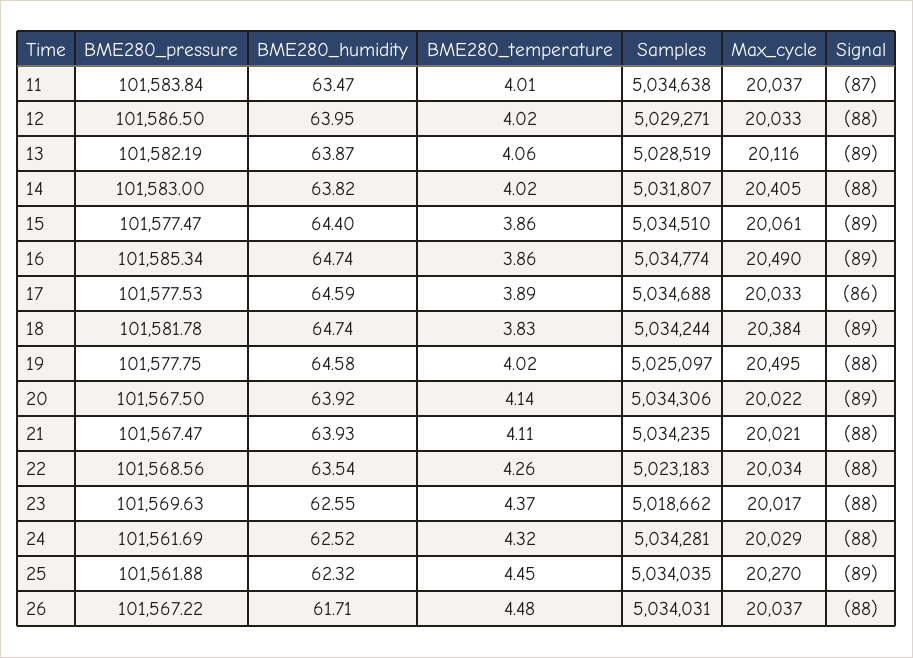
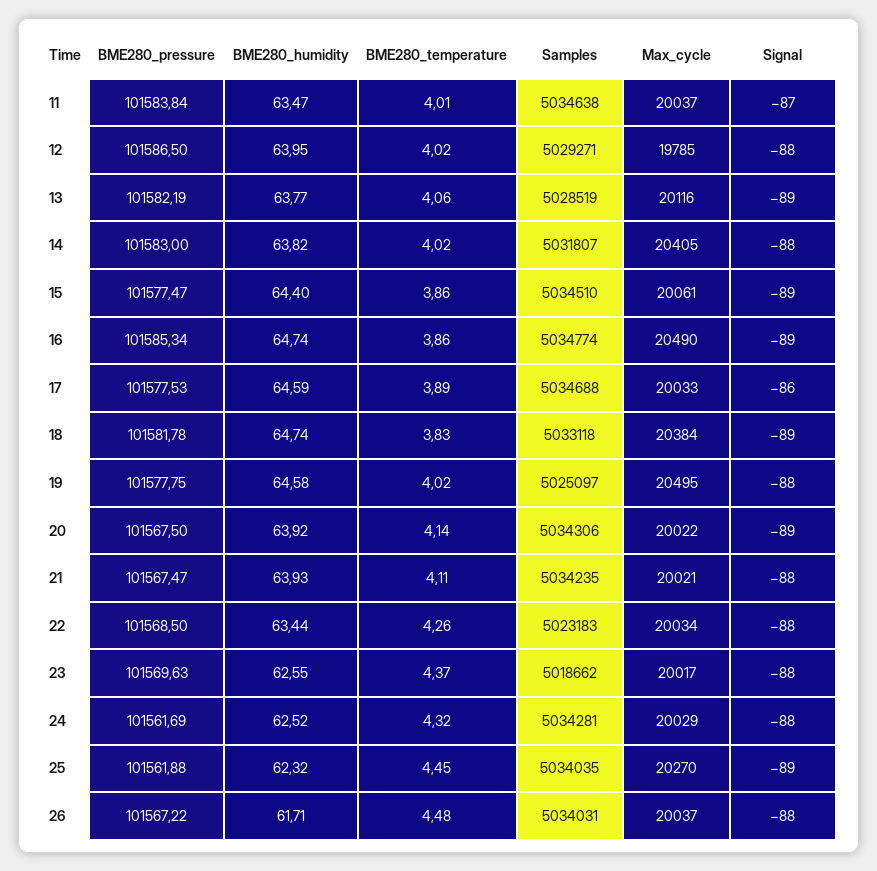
Max_cycle, 12: 20033 -> 19785
BME280_humidity, 13: 63.87 -> 63.77
Samples, 18: 5034244 -> 5033118
BME280_pressure, 22: 101568.56 -> 101568.5
BME280_humidity, 22: 63.54 -> 63.44

